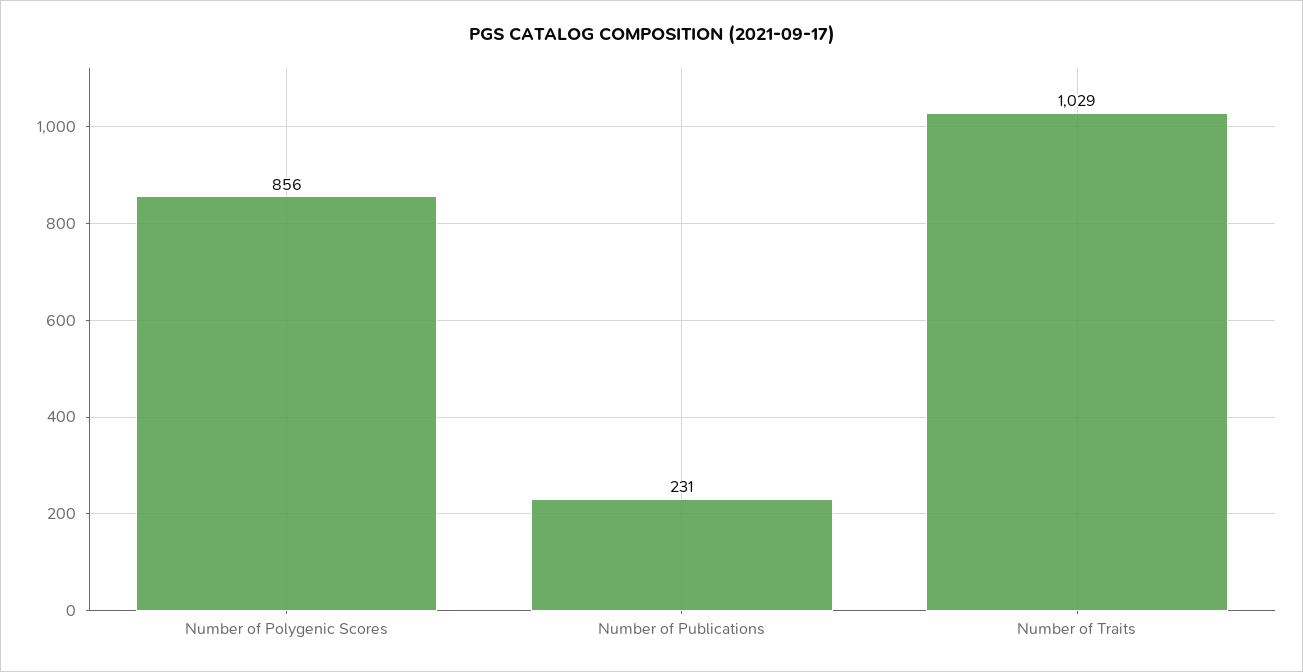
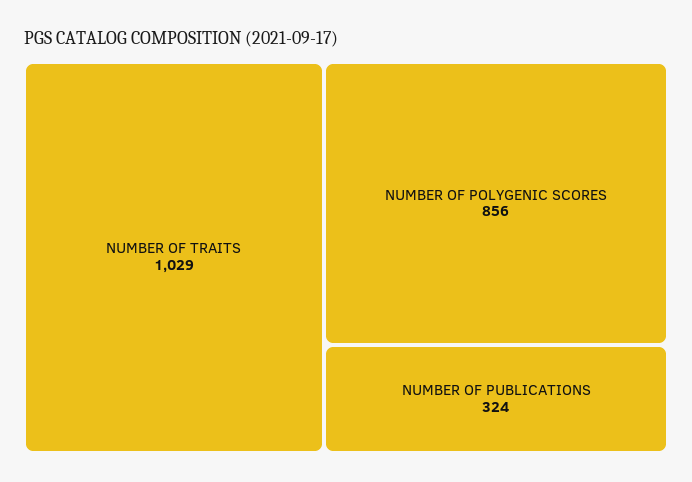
Number of Publications: 231 -> 324

